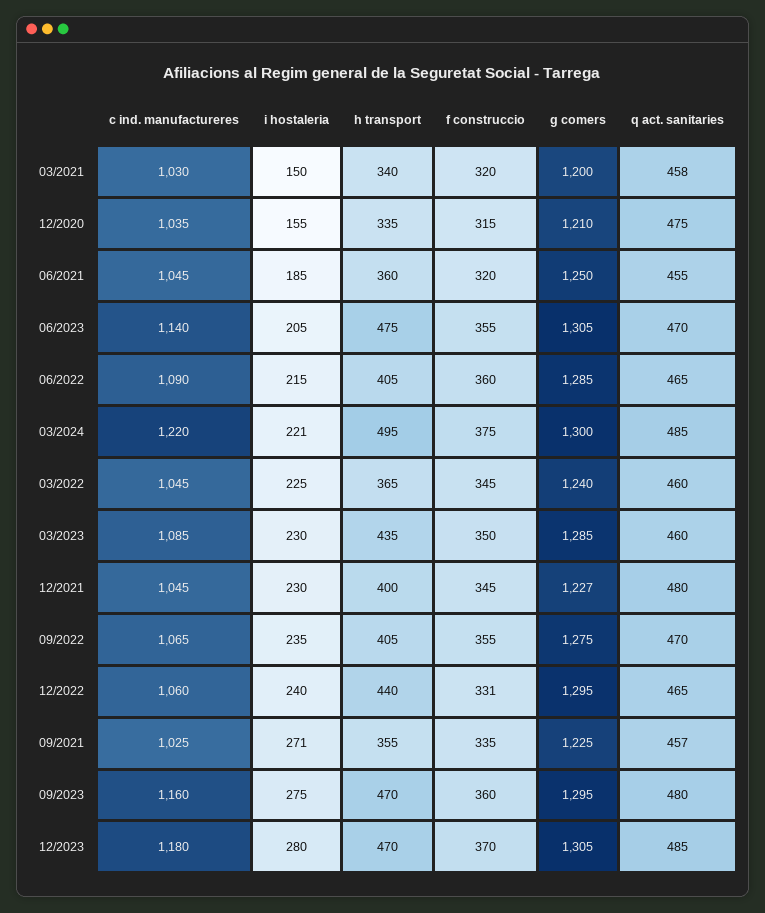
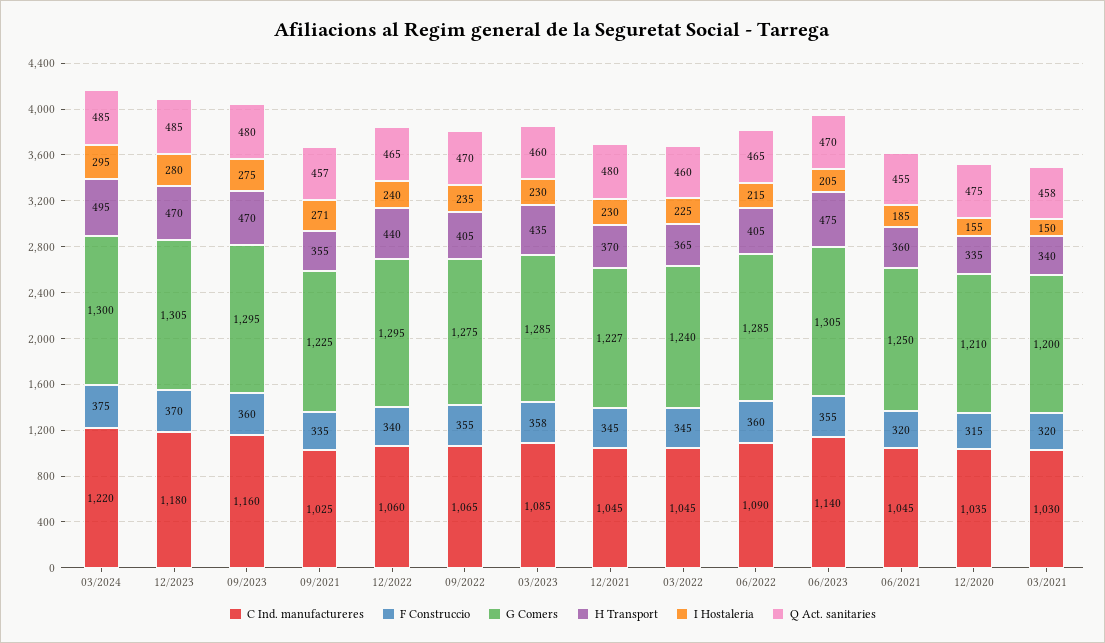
i hostaleria, 03/2024: 221 -> 295
f construccio, 03/2023: 350 -> 358
h transport, 12/2021: 400 -> 370
f construccio, 12/2022: 331 -> 340

